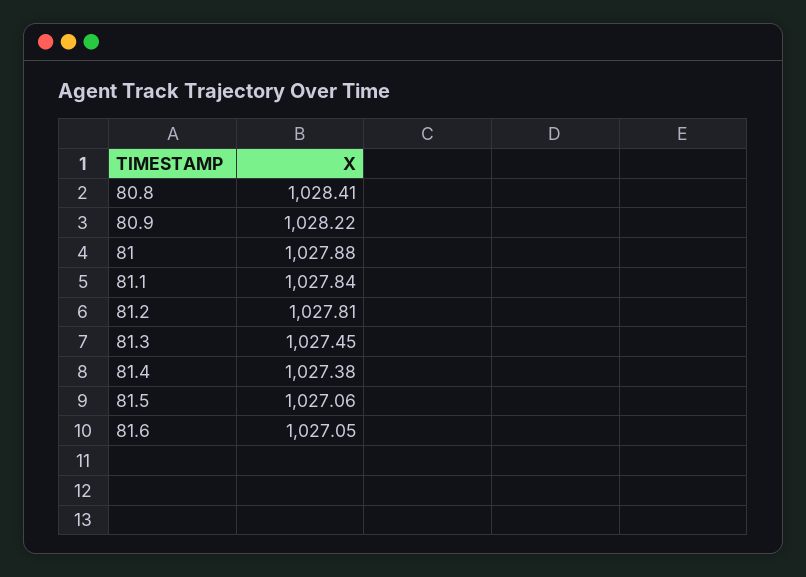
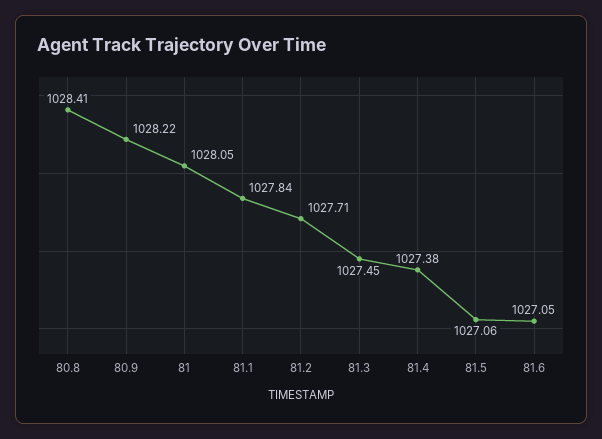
81: 1027.88 -> 1028.05
81.2: 1027.81 -> 1027.71

